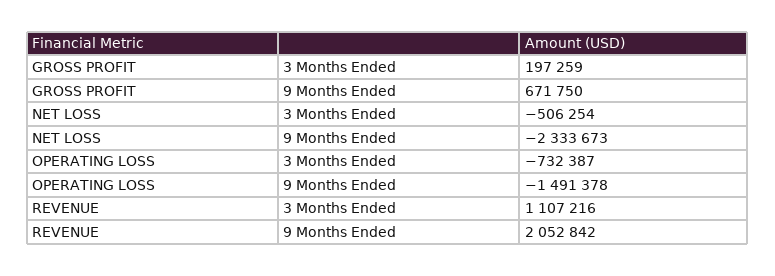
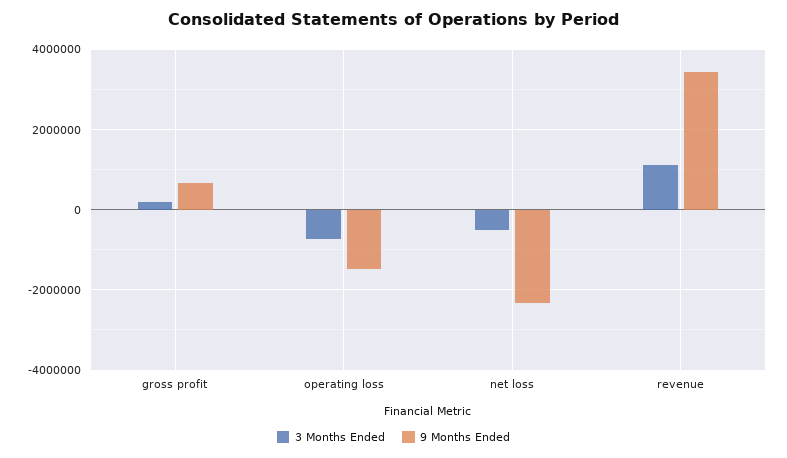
9 Months Ended, REVENUE: 2052842 -> 3400000

